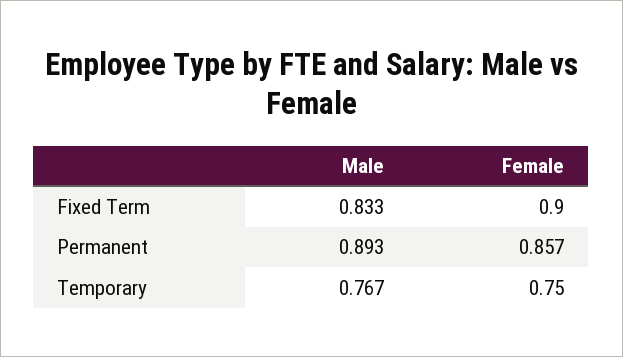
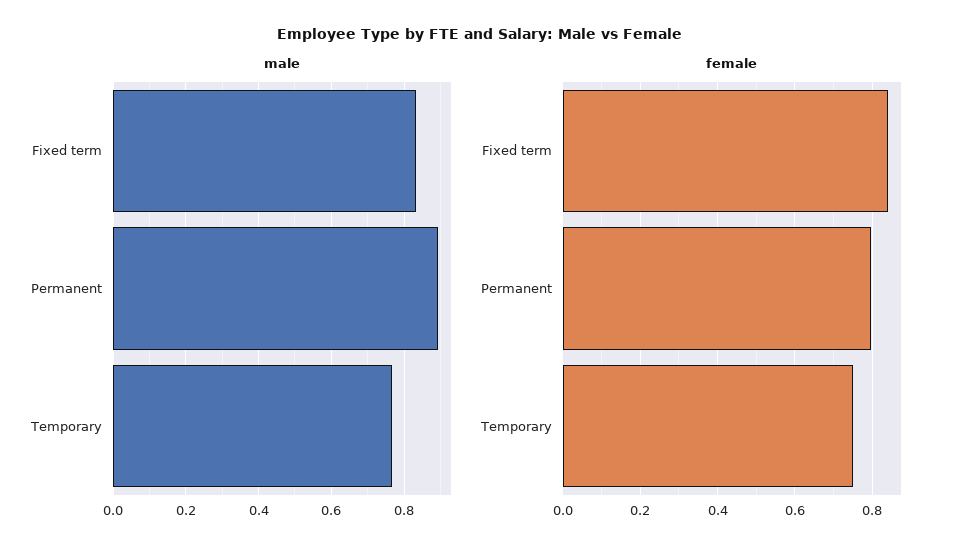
Female, Fixed Term: 0.9 -> 0.84
Female, Permanent: 0.857 -> 0.8

